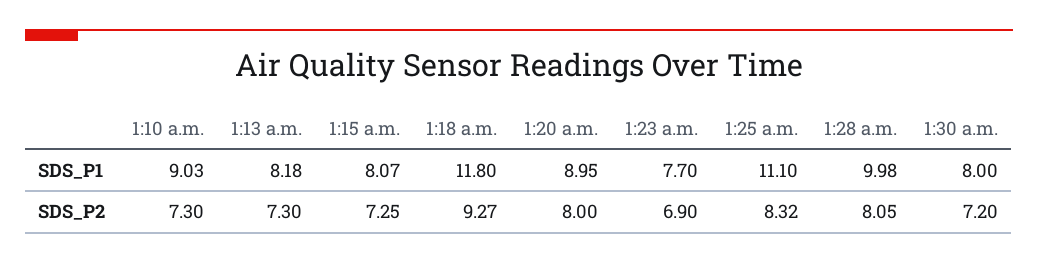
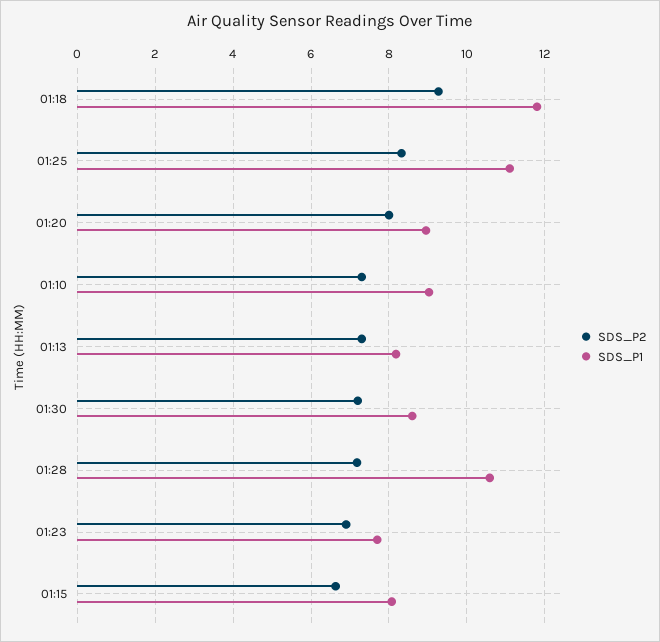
SDS_P1, 1:28 a.m.: 9.98 -> 10.6
SDS_P1, 1:30 a.m.: 8 -> 8.6
SDS_P2, 1:15 a.m.: 7.25 -> 6.6
SDS_P2, 1:28 a.m.: 8.05 -> 7.2

